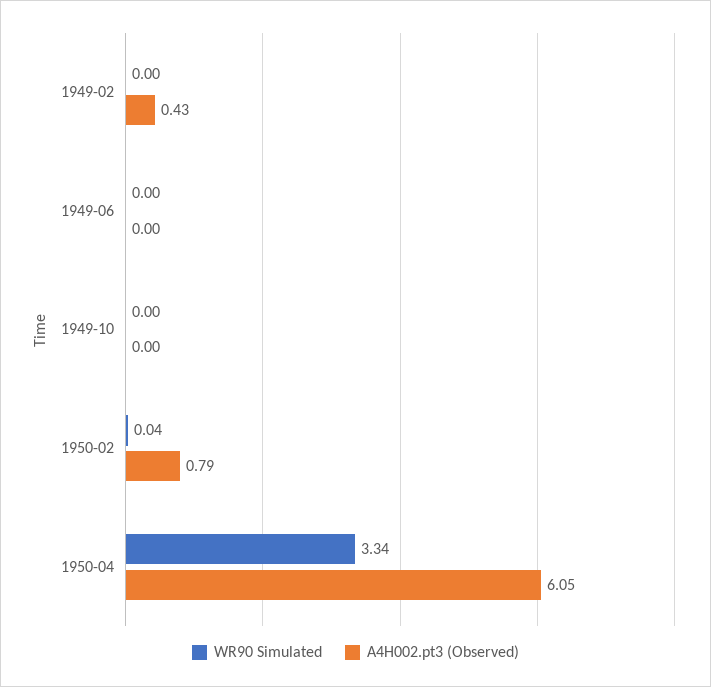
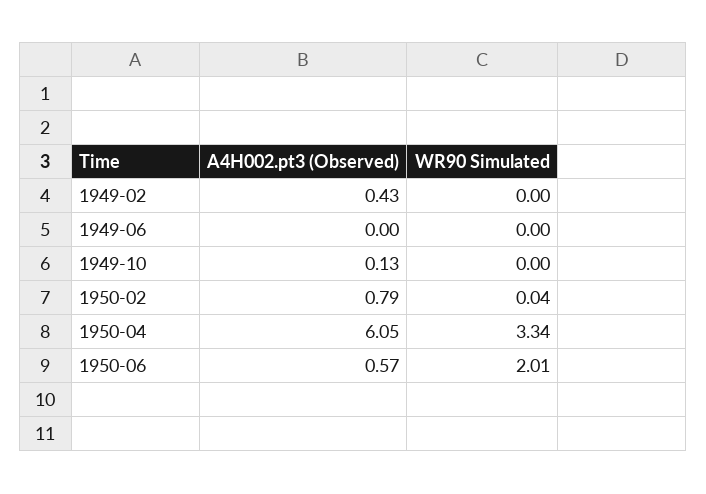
A4H002.pt3 (Observed), 1949-10: 0 -> 0.13
A4H002.pt3 (Observed), 1950-06: none -> 0.57
WR90 Simulated, 1950-06: none -> 2.01

